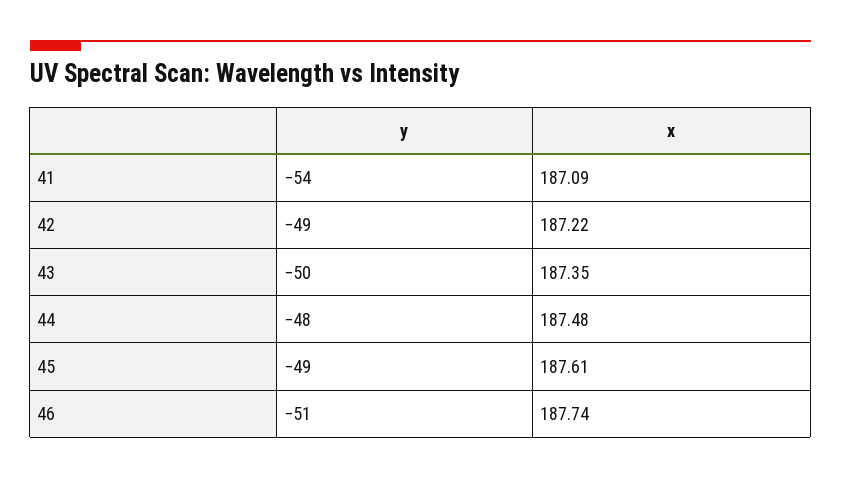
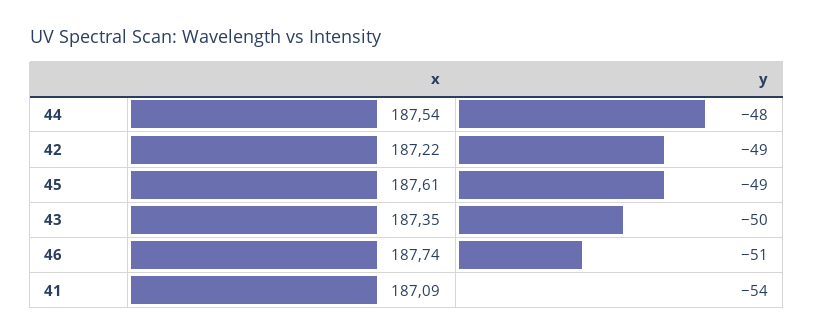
x, 44: 187.48 -> 187.54

